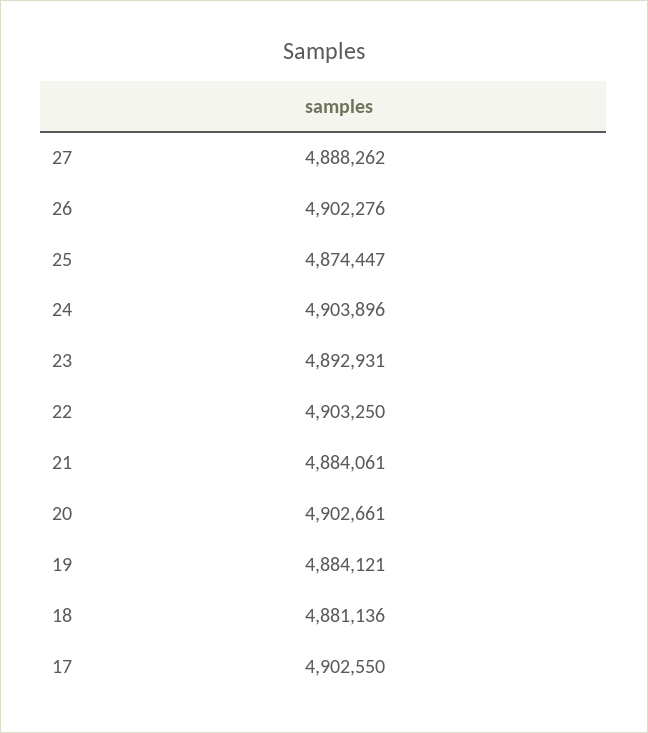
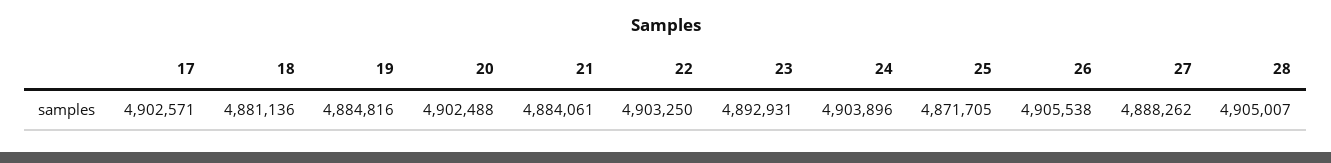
26: 4902276 -> 4905538
25: 4874447 -> 4871705
20: 4902661 -> 4902488
19: 4884121 -> 4884816
17: 4902550 -> 4902571
28: none -> 4905007

